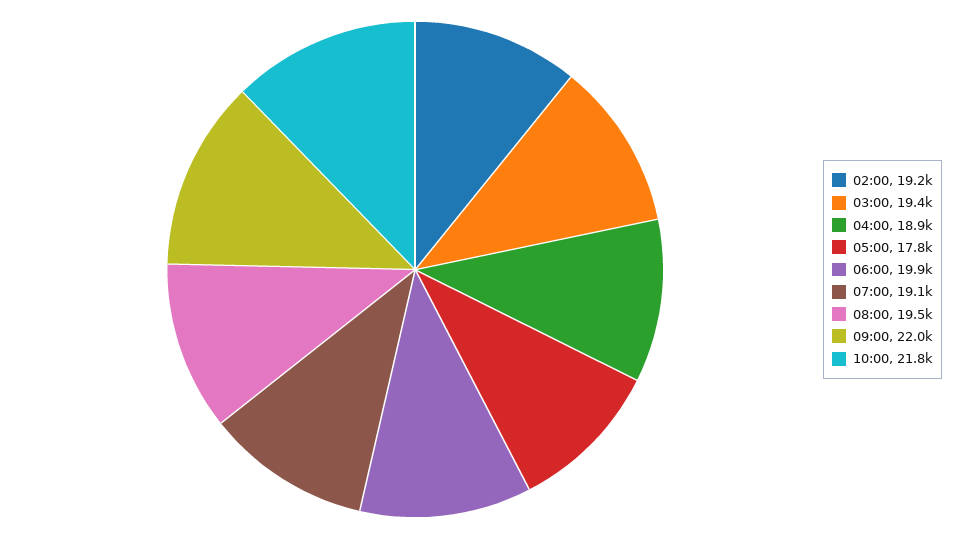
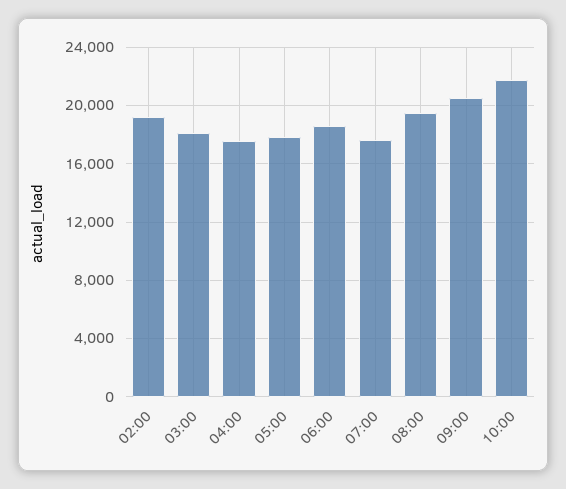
03:00: 19400 -> 18000
04:00: 18900 -> 17500
06:00: 19900 -> 18500
07:00: 19100 -> 17500
09:00: 22000 -> 20500

